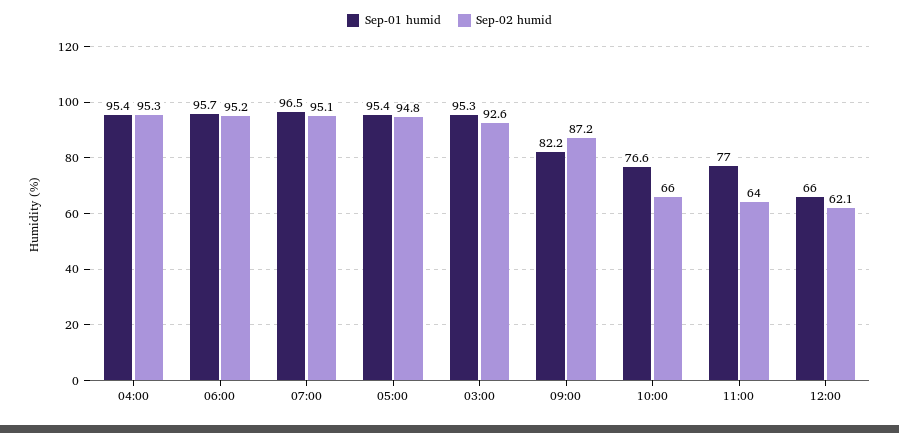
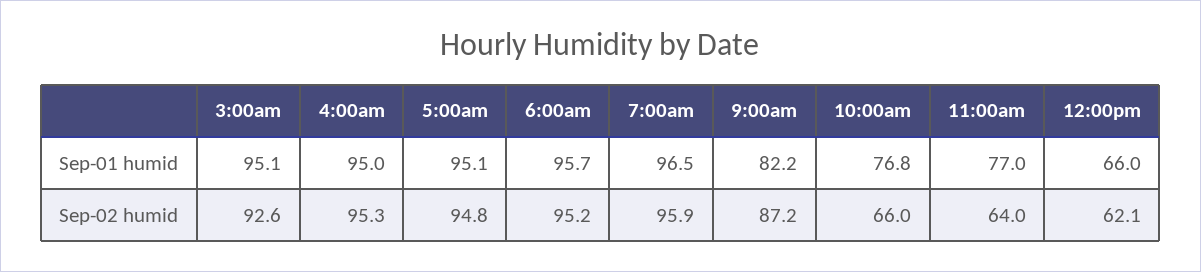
Sep-01 humid, 04:00: 95.4 -> 95
Sep-02 humid, 07:00: 95.1 -> 95.9
Sep-01 humid, 05:00: 95.4 -> 95.1
Sep-01 humid, 03:00: 95.3 -> 95.1
Sep-01 humid, 10:00: 76.6 -> 76.8

